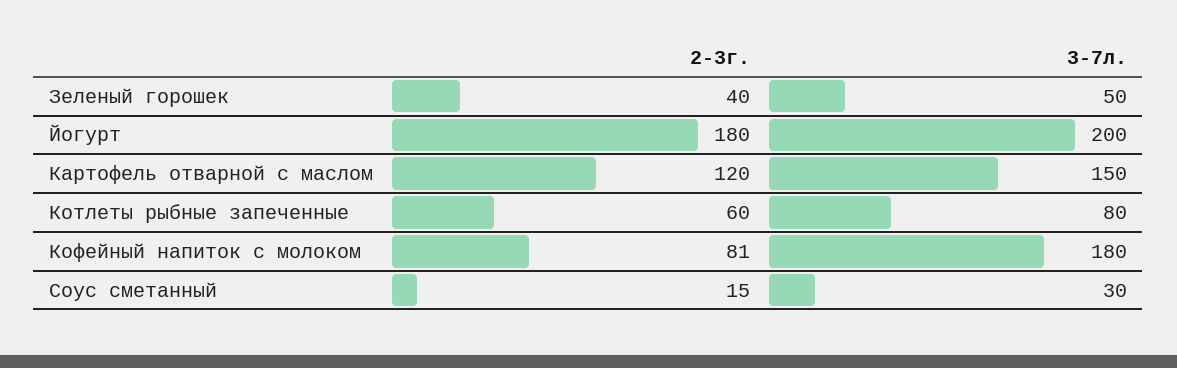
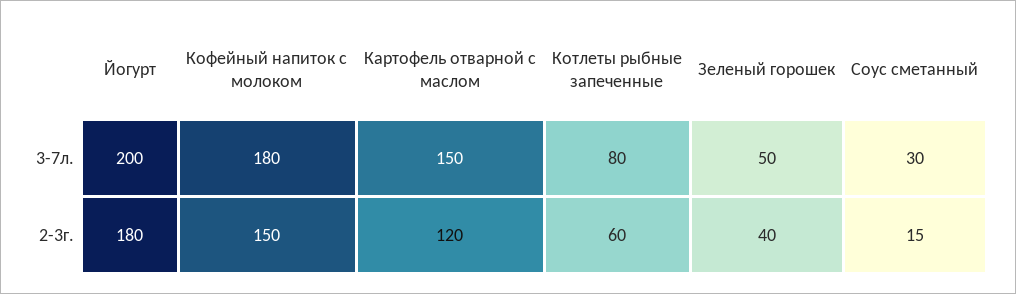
2-3г., Кофейный напиток с молоком: 81 -> 150

